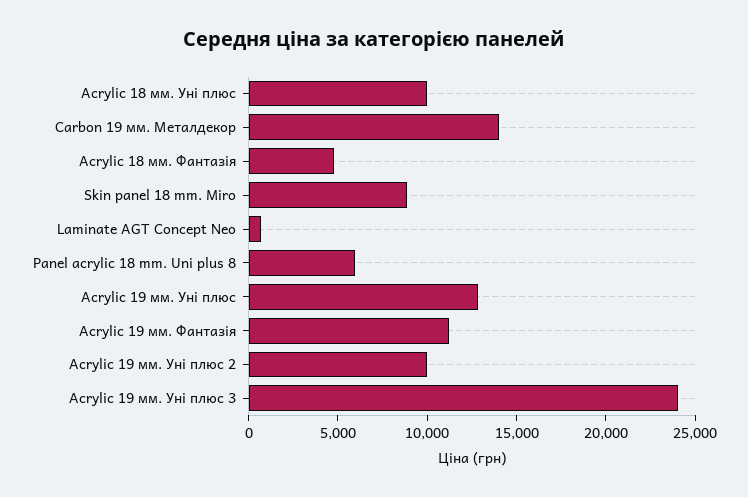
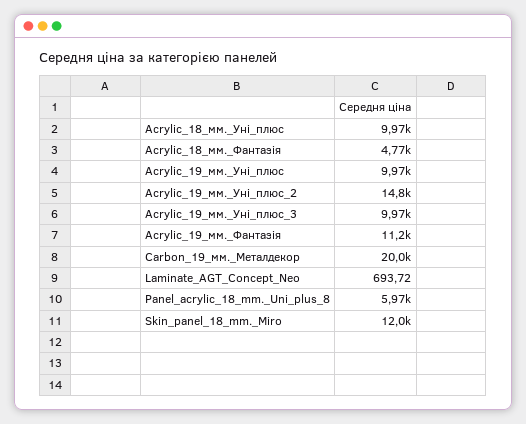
Carbon 19 мм. Металдекор: 14000 -> 20000
Skin panel 18 mm. Miro: 9000 -> 12000
Acrylic 19 мм. Уні плюс: 13000 -> 9970
Acrylic 19 мм. Уні плюс 2: 10000 -> 14800
Acrylic 19 мм. Уні плюс 3: 24000 -> 9970

